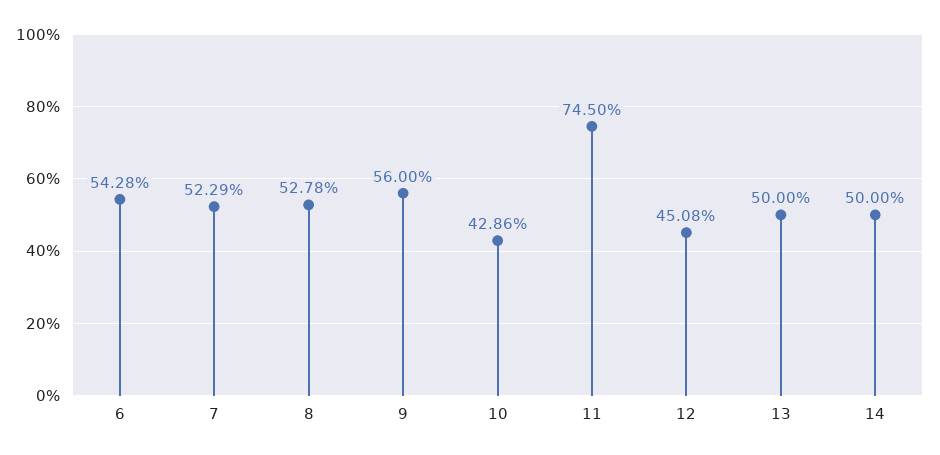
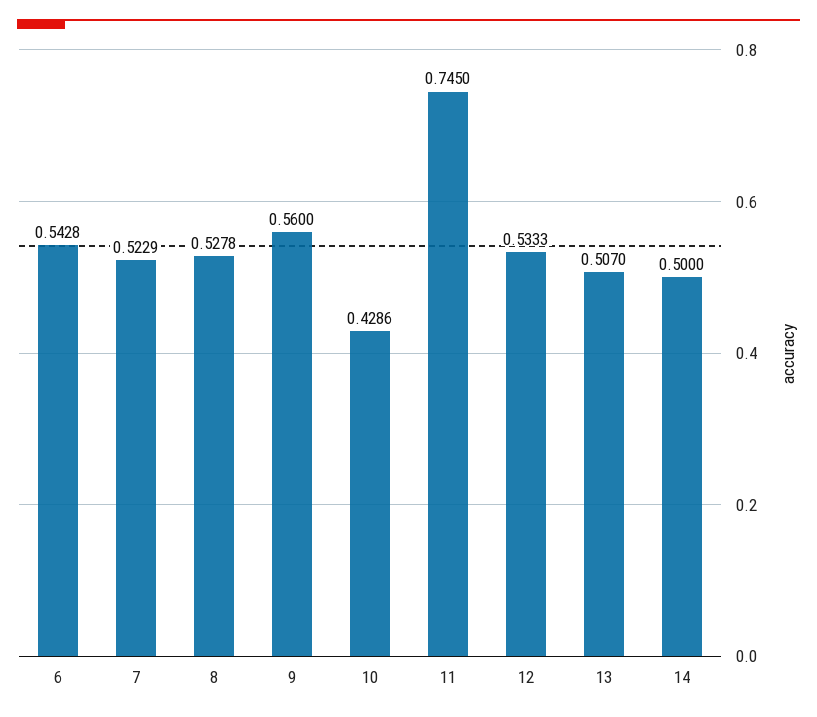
12: 0.4508 -> 0.5333
13: 0.5 -> 0.507

